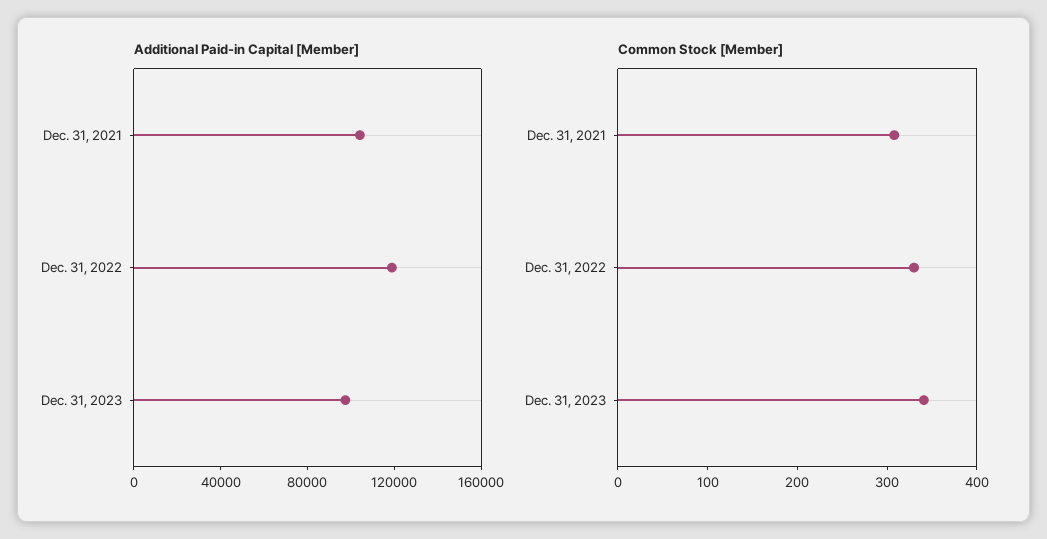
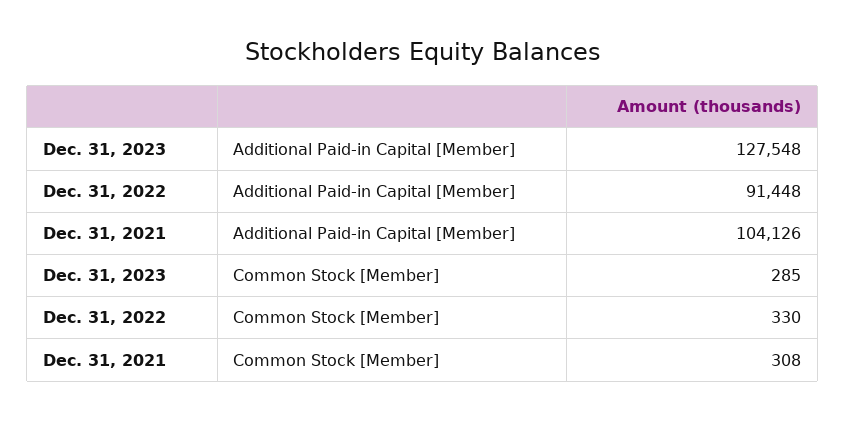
Additional Paid-in Capital [Member], Dec. 31, 2022: 120000 -> 91448
Additional Paid-in Capital [Member], Dec. 31, 2023: 100000 -> 127548
Common Stock [Member], Dec. 31, 2023: 340 -> 285

